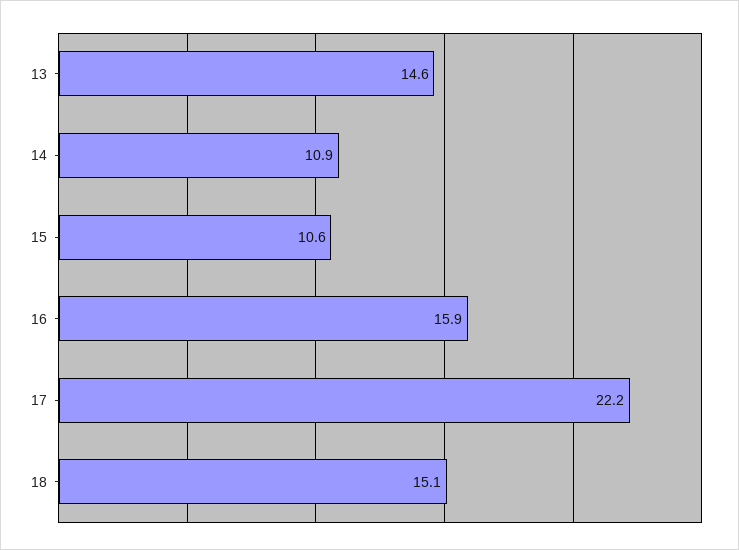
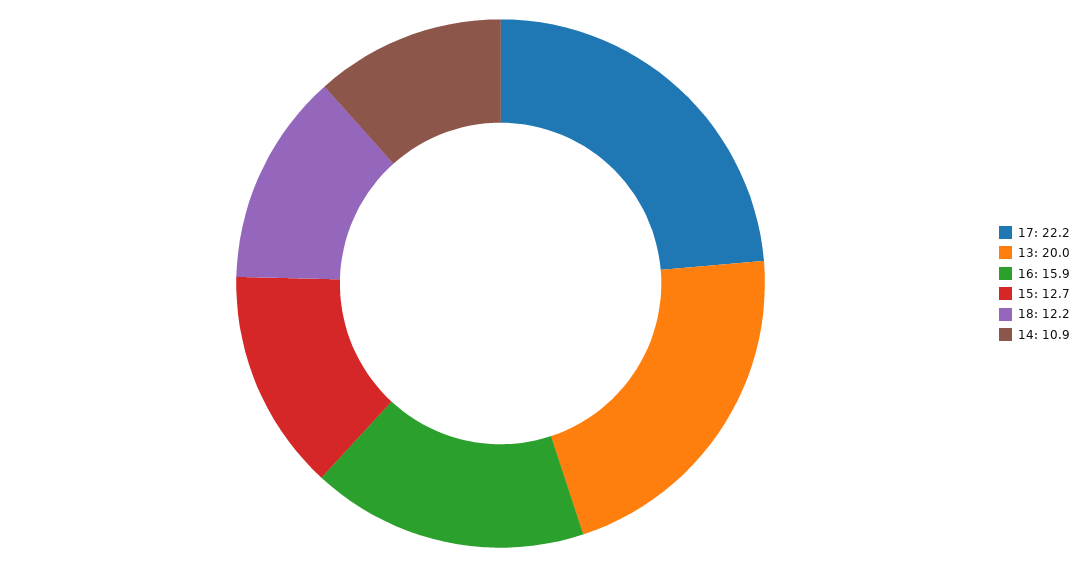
13: 14.6 -> 20
15: 10.6 -> 12.7
18: 15.1 -> 12.2

